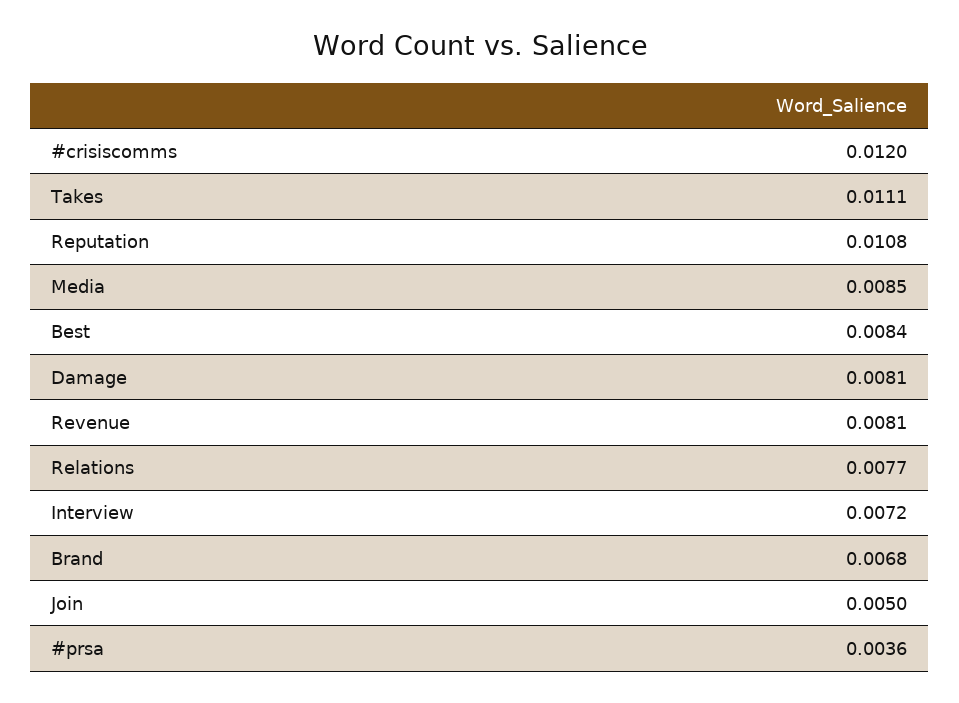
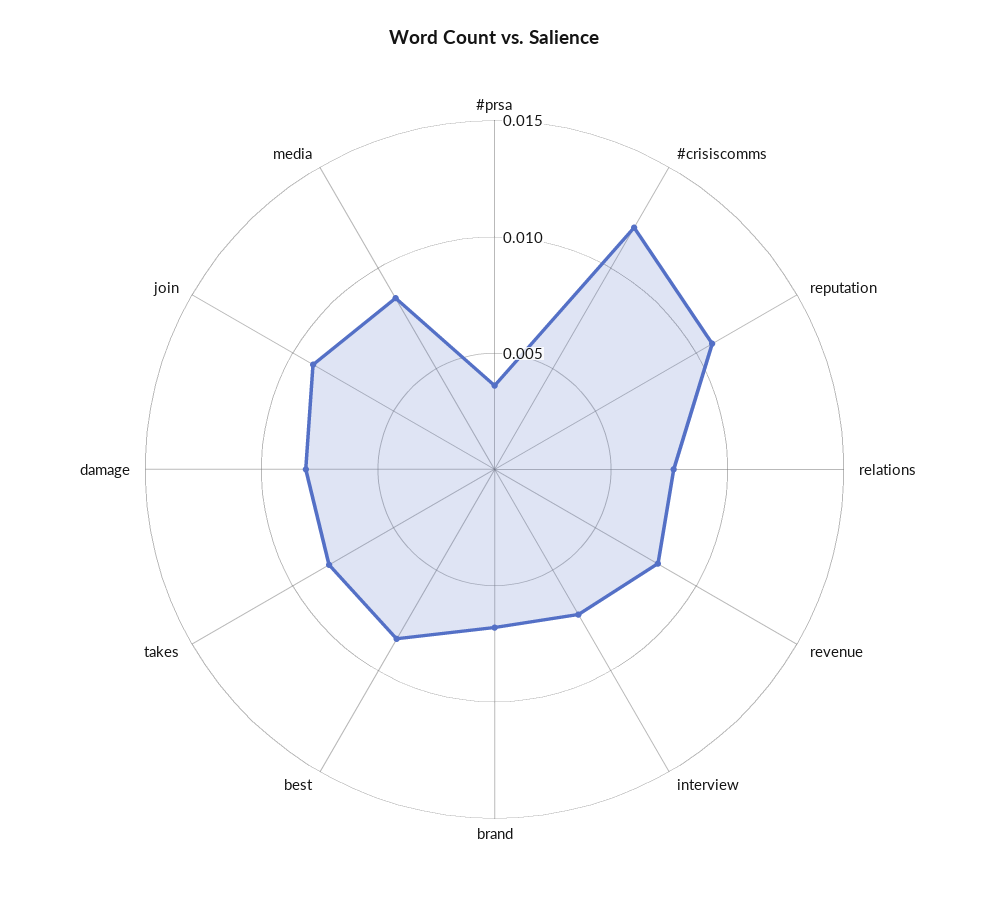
Takes: 0.0111 -> 0.008
Join: 0.005 -> 0.009

